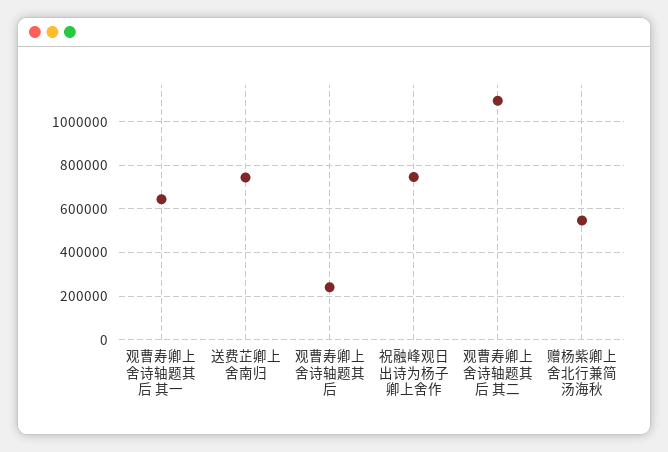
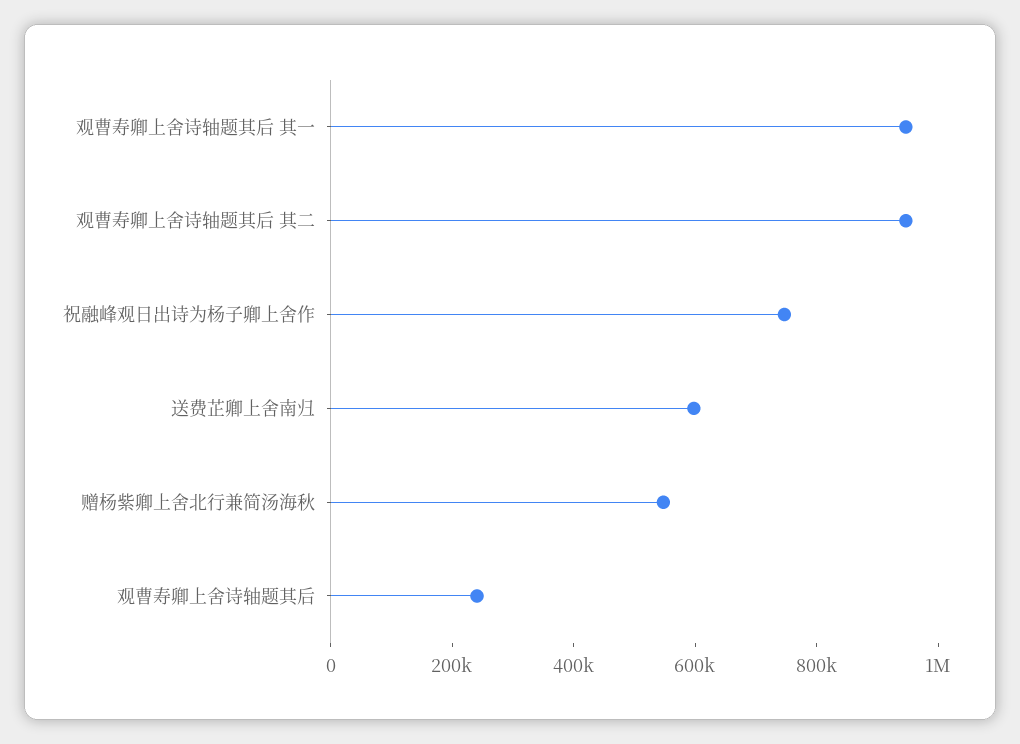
观曹寿卿上舍诗轴题其后 其一: 650000 -> 950000
送费芷卿上舍南归: 750000 -> 600000
观曹寿卿上舍诗轴题其后 其二: 1100000 -> 950000

